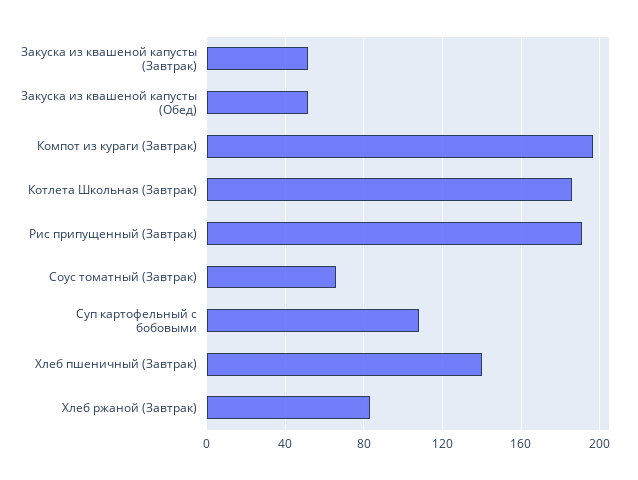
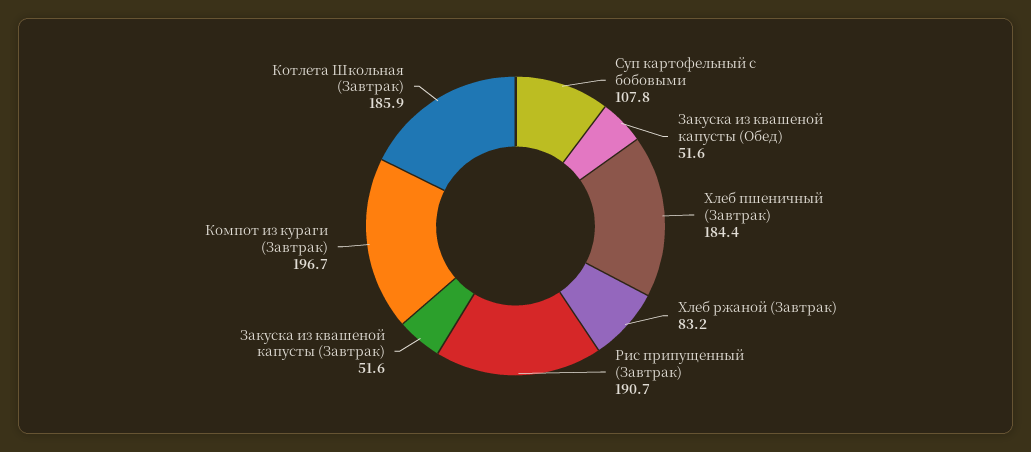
Соус томатный (Завтрак): 65 -> none
Хлеб пшеничный (Завтрак): 140 -> 184.4

